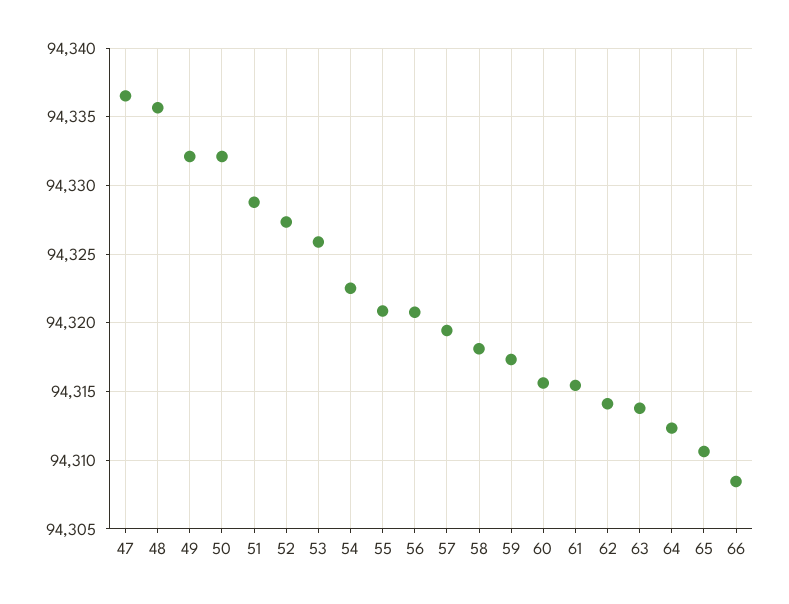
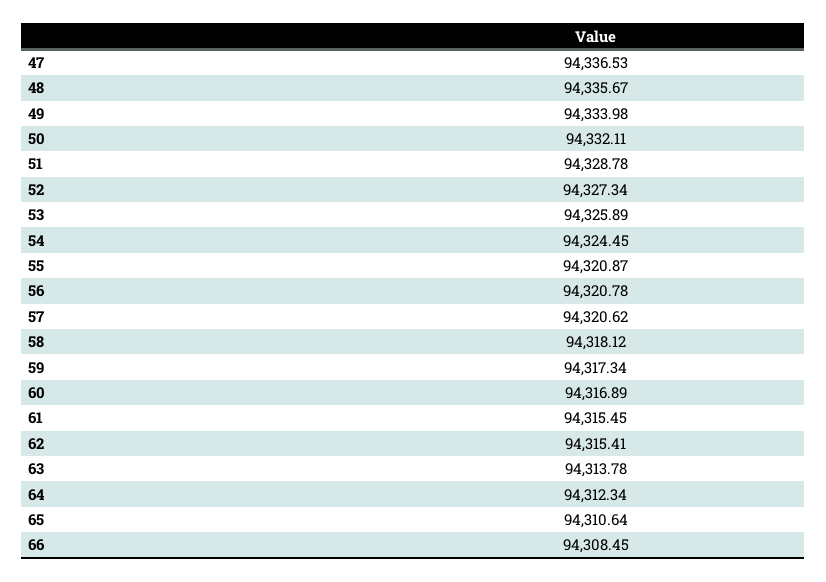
49: 94332 -> 94333.98
54: 94322.5 -> 94324.45
57: 94319.5 -> 94320.62
60: 94315.5 -> 94316.89
62: 94314 -> 94315.41

